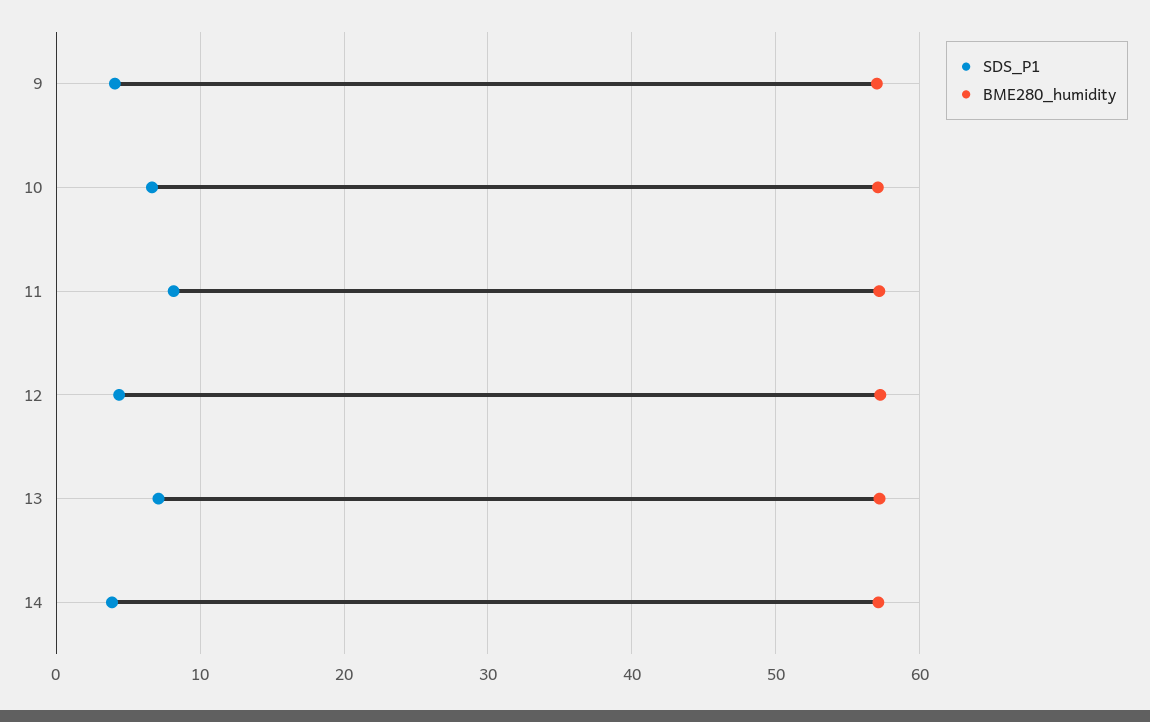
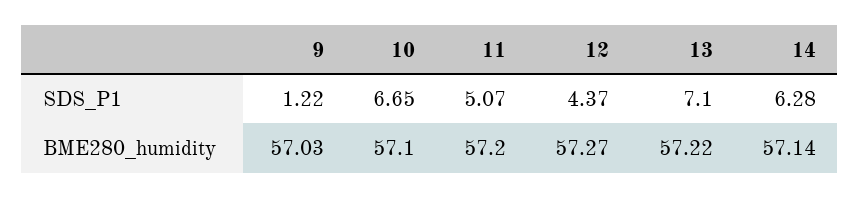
SDS_P1, 9: 4 -> 1.22
SDS_P1, 11: 8 -> 5.07
SDS_P1, 14: 4 -> 6.28

